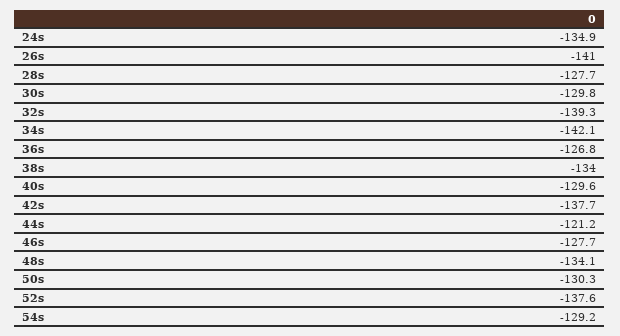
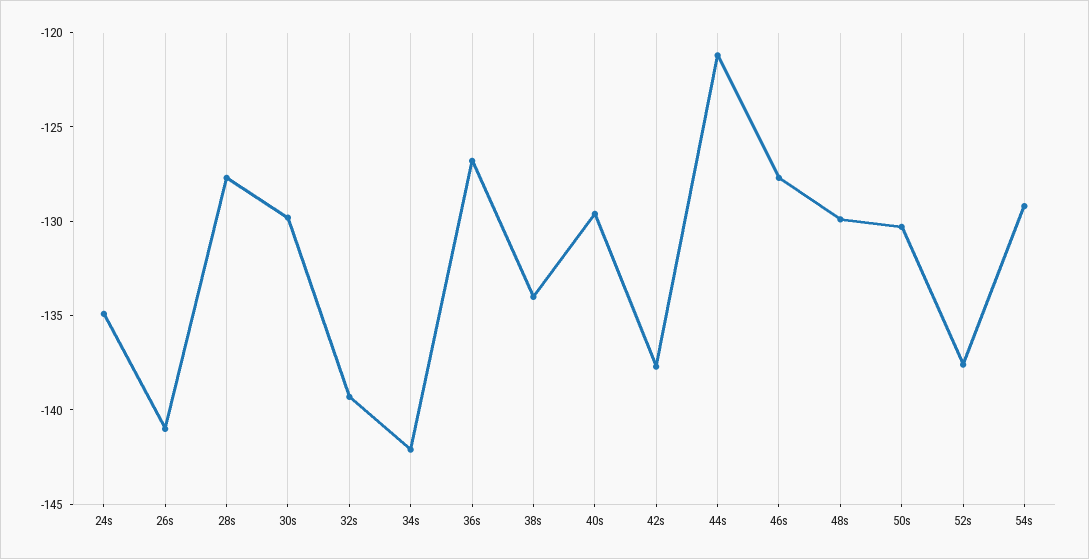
48s: -134.1 -> -130

